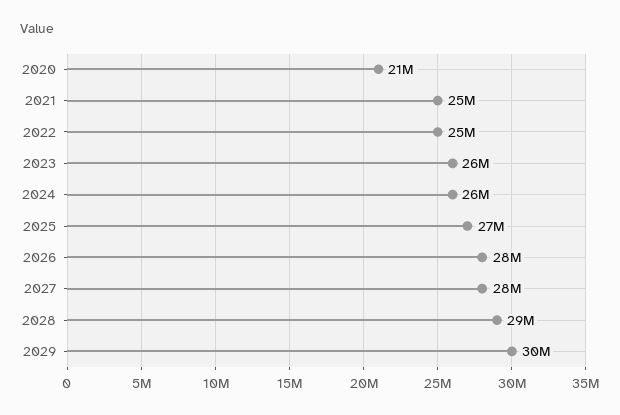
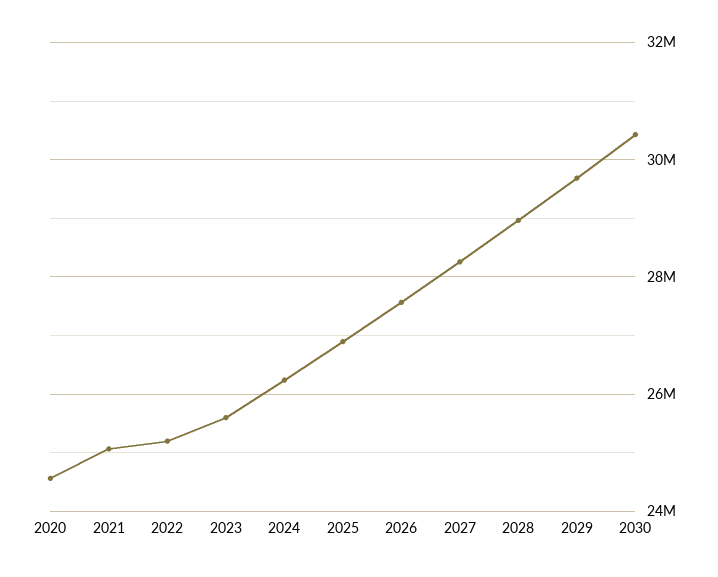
2020: 21000000 -> 24600000
2030: none -> 30400000

